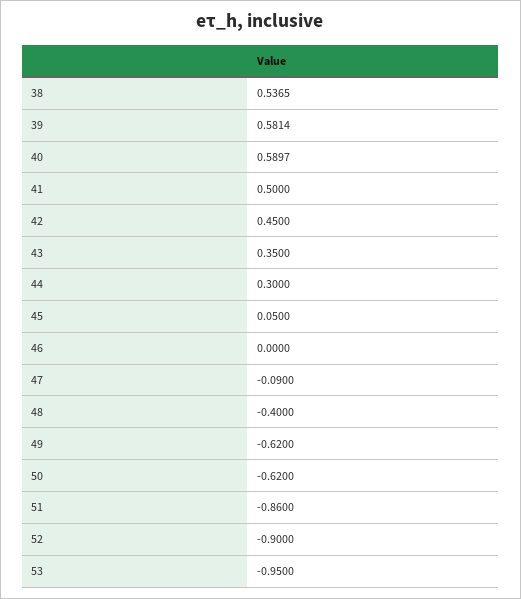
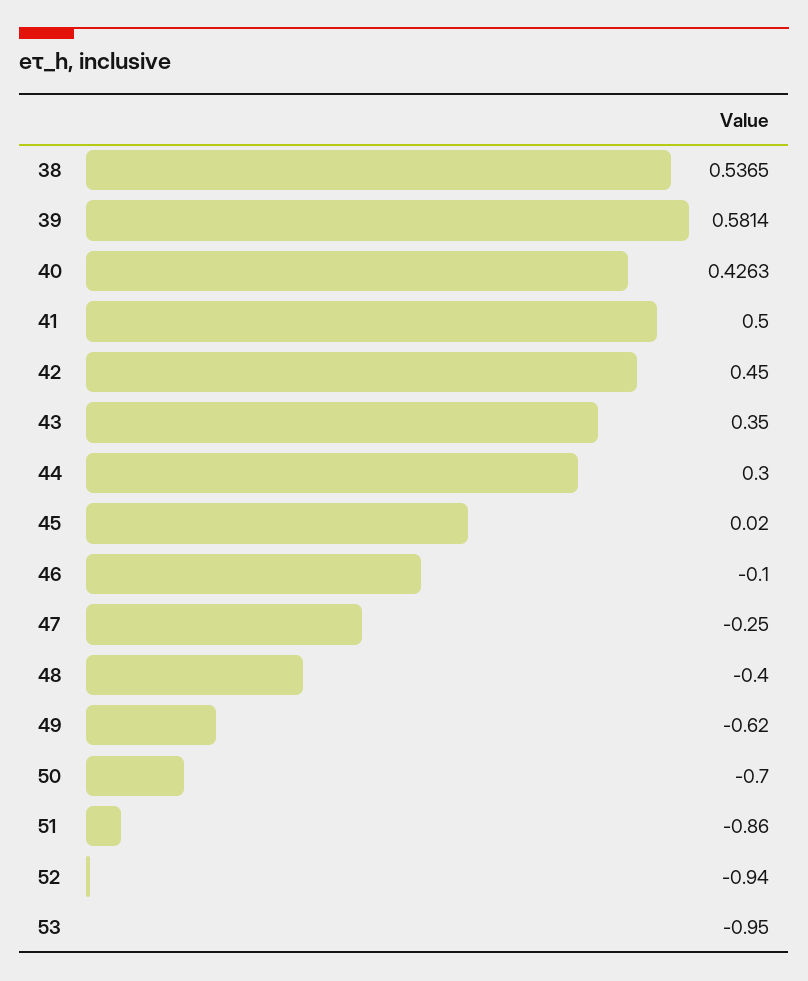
40: 0.5897 -> 0.4263
45: 0.05 -> 0.02
46: 0 -> -0.1
47: -0.09 -> -0.25
50: -0.62 -> -0.7
52: -0.9 -> -0.94

